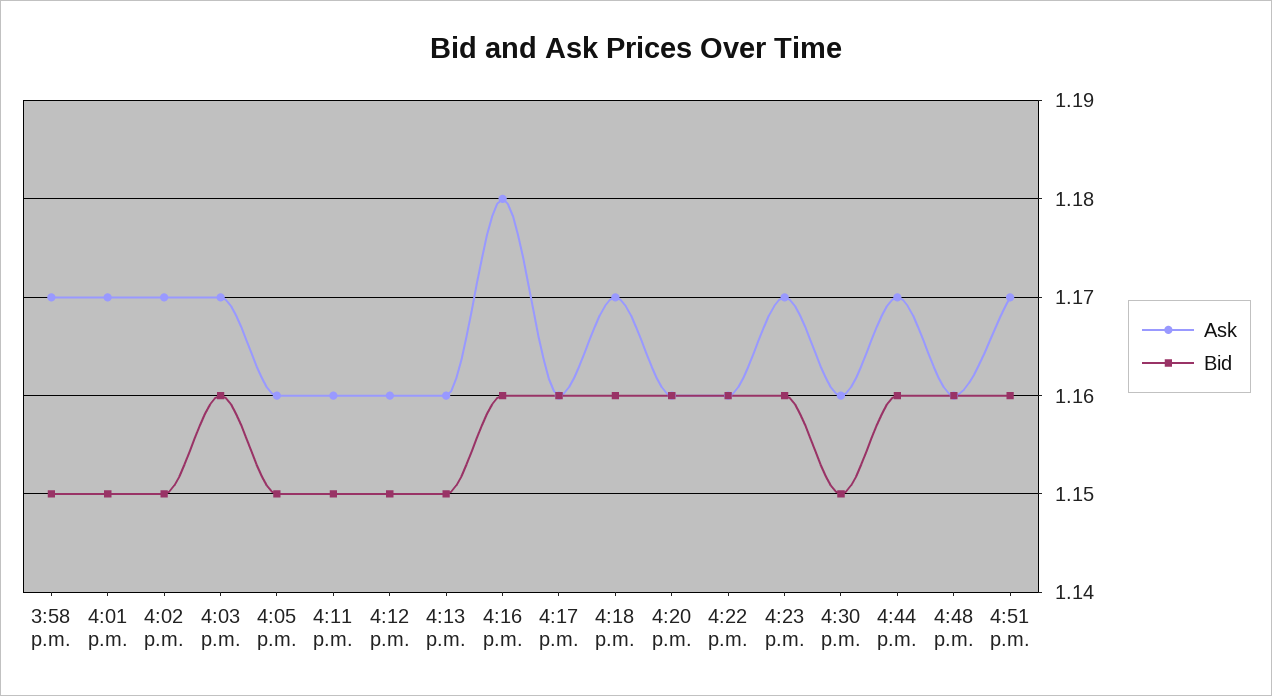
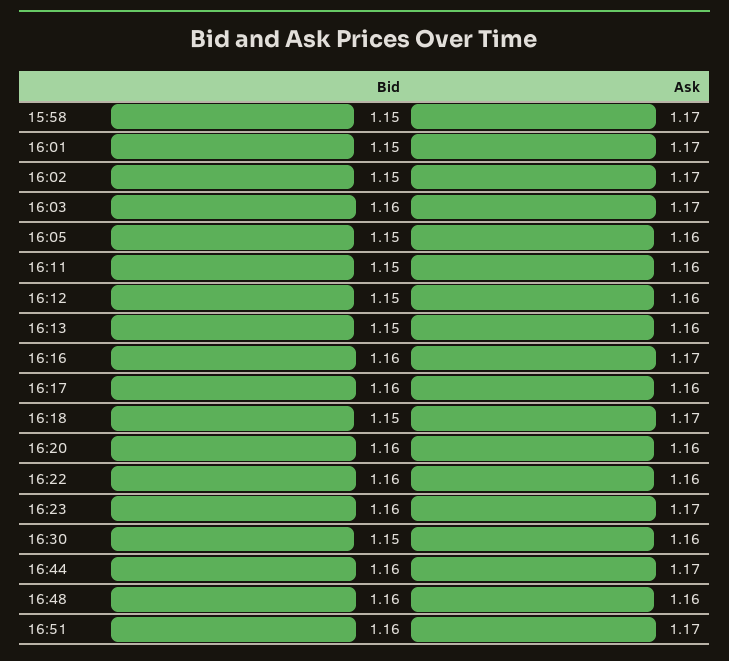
Ask, 4:16 p.m.: 1.18 -> 1.17
Bid, 4:18 p.m.: 1.16 -> 1.15

